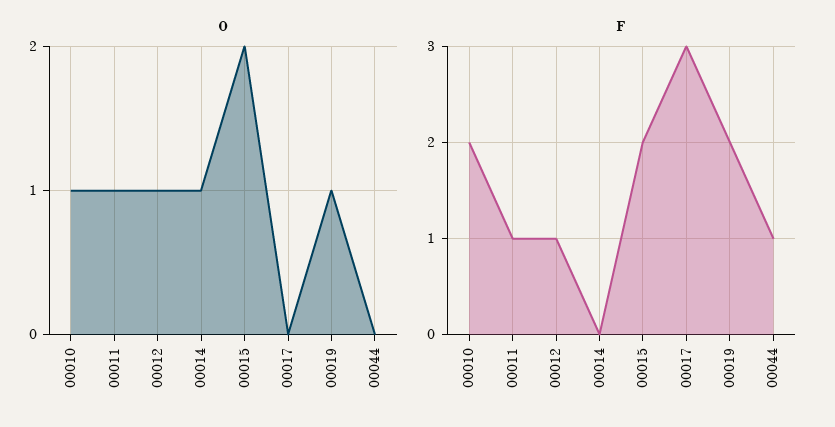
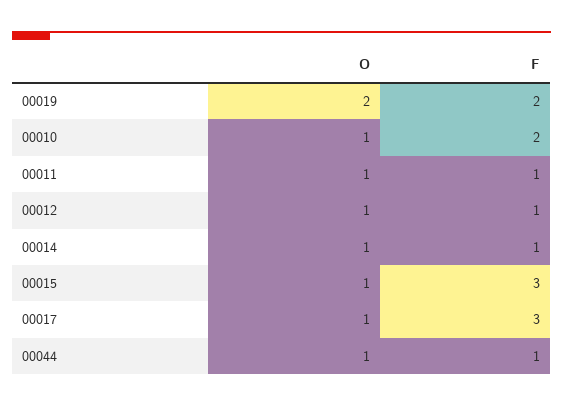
O, 00015: 2 -> 1
O, 00017: 0 -> 1
O, 00019: 1 -> 2
O, 00044: 0 -> 1
F, 00014: 0 -> 1
F, 00015: 2 -> 3

